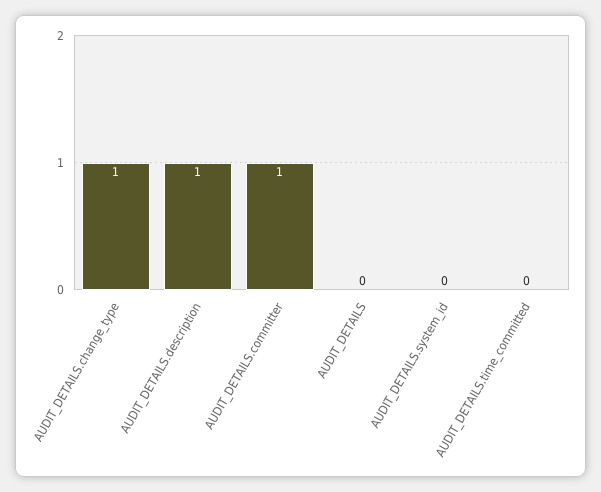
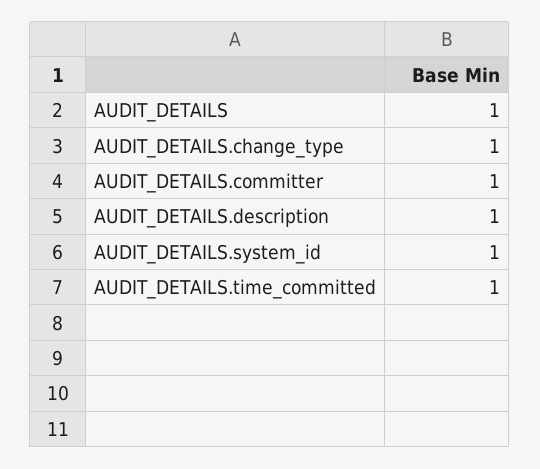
AUDIT_DETAILS: 0 -> 1
AUDIT_DETAILS.system_id: 0 -> 1
AUDIT_DETAILS.time_committed: 0 -> 1

